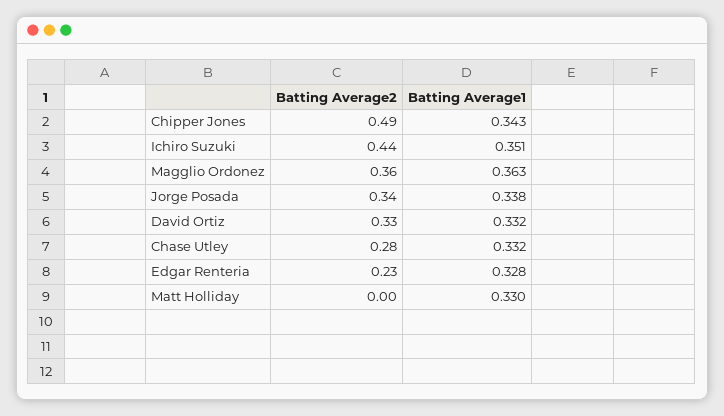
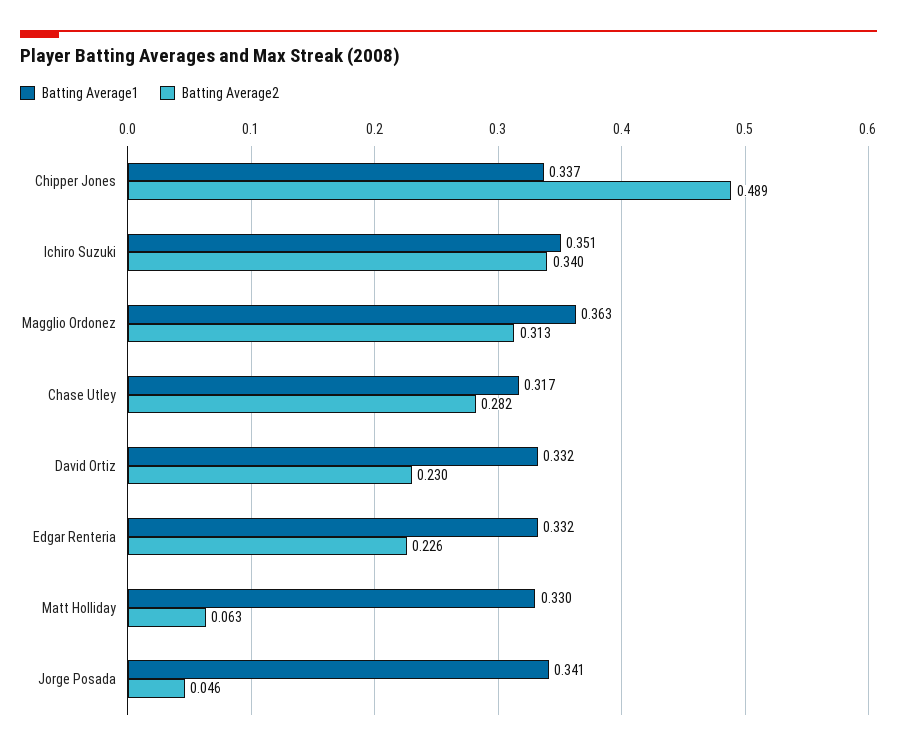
Batting Average1, Chipper Jones: 0.343 -> 0.337
Batting Average2, Ichiro Suzuki: 0.44 -> 0.34
Batting Average2, Magglio Ordonez: 0.36 -> 0.313
Batting Average2, Jorge Posada: 0.34 -> 0.046
Batting Average1, Jorge Posada: 0.338 -> 0.341
Batting Average2, David Ortiz: 0.33 -> 0.23
Batting Average1, Chase Utley: 0.332 -> 0.317
Batting Average1, Edgar Renteria: 0.328 -> 0.332
Batting Average2, Matt Holliday: 0 -> 0.063

